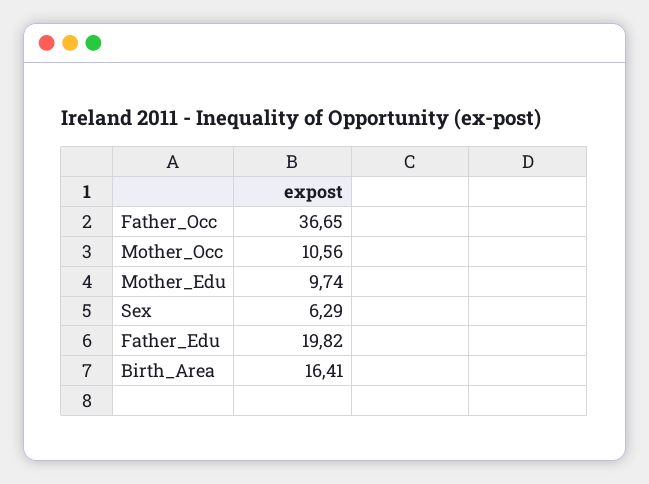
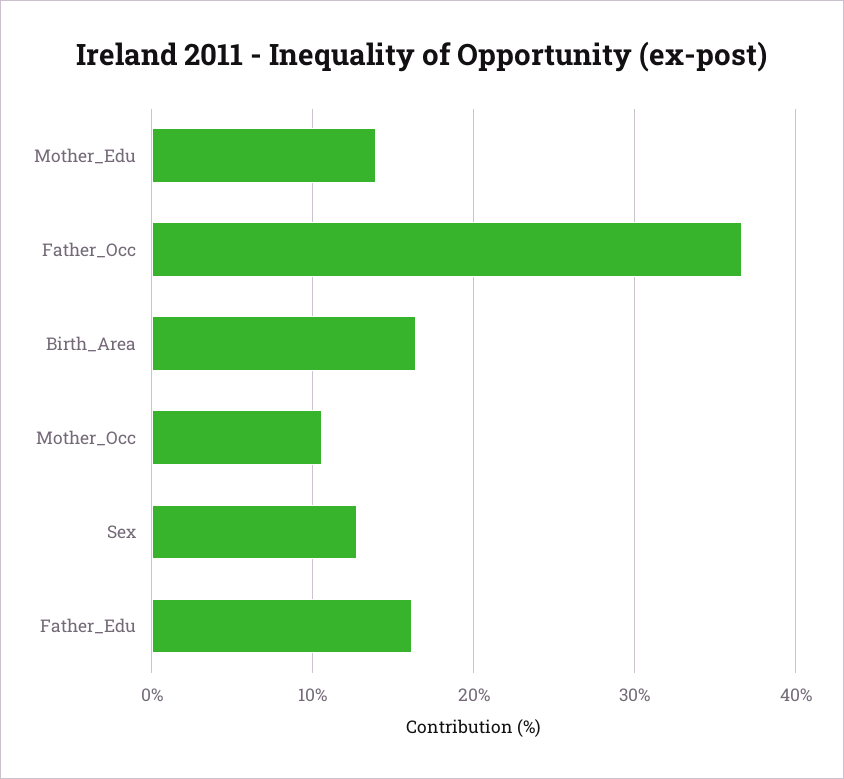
Mother_Edu: 9.74 -> 14
Sex: 6.29 -> 13
Father_Edu: 19.82 -> 16

